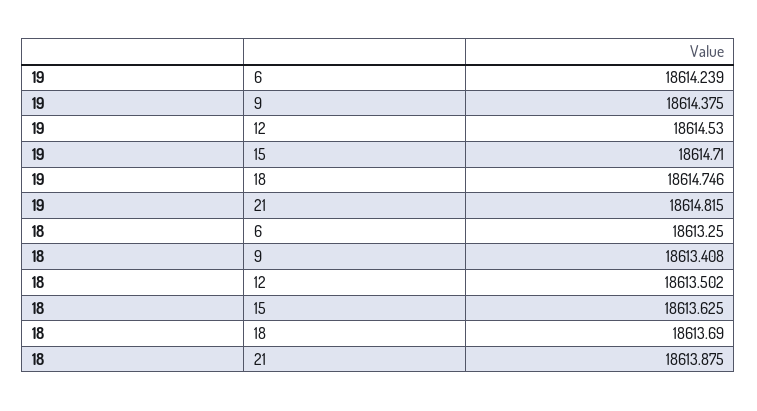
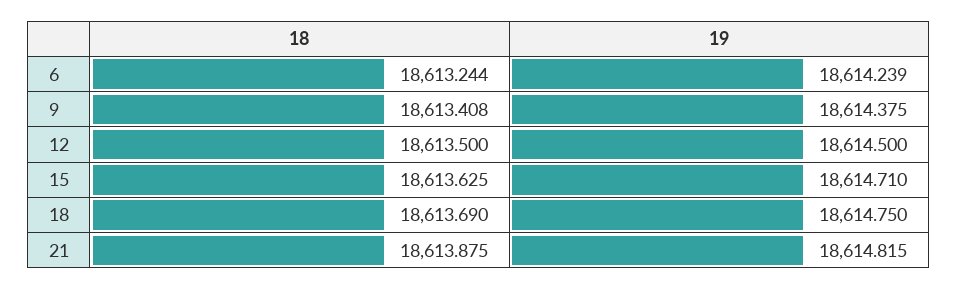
19, 12: 18614.53 -> 18614.5
19, 18: 18614.746 -> 18614.75
18, 6: 18613.25 -> 18613.244
18, 12: 18613.502 -> 18613.5

